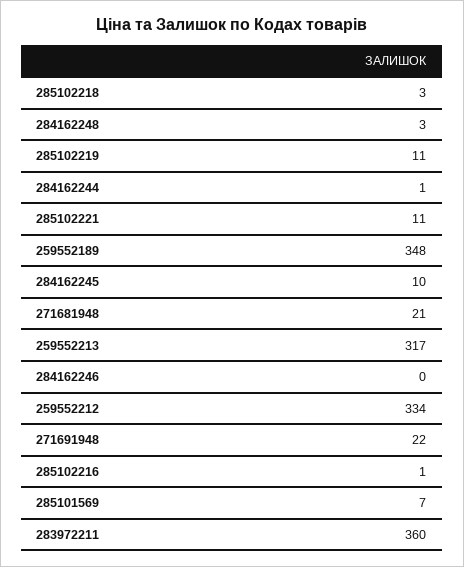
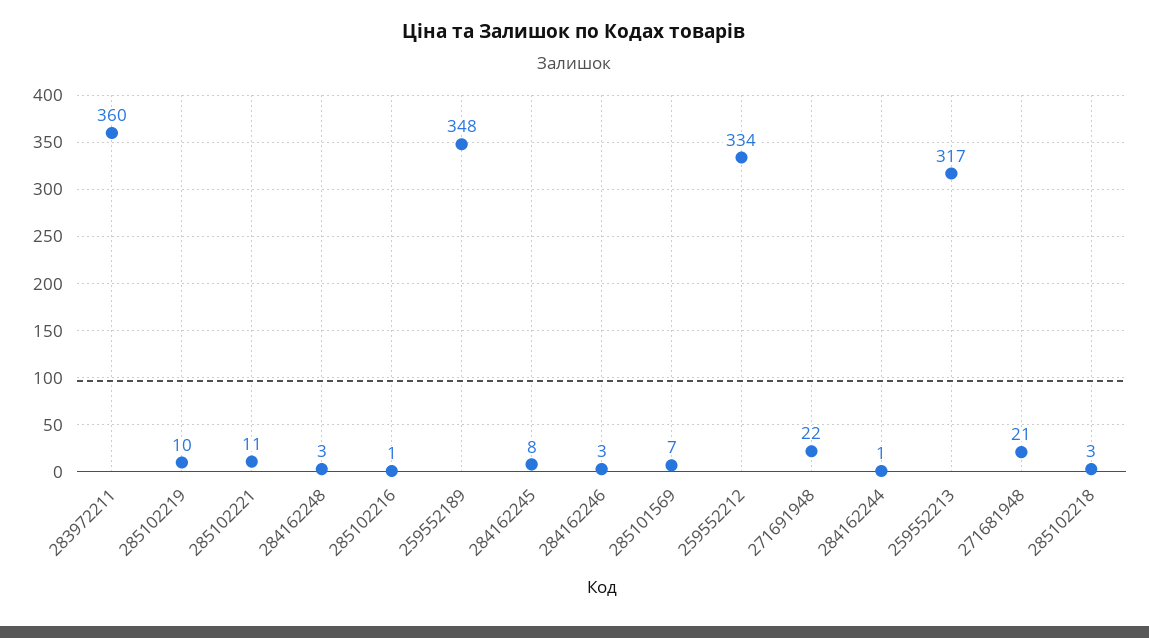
285102219: 11 -> 10
284162245: 10 -> 8
284162246: 0 -> 3

